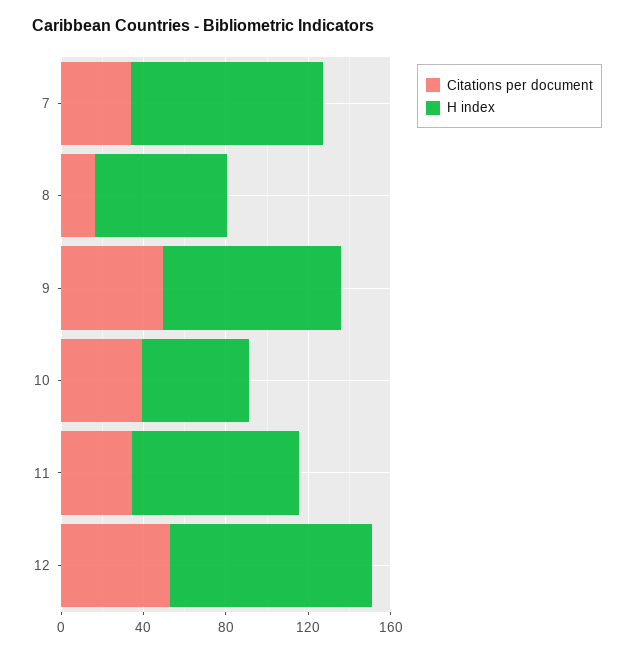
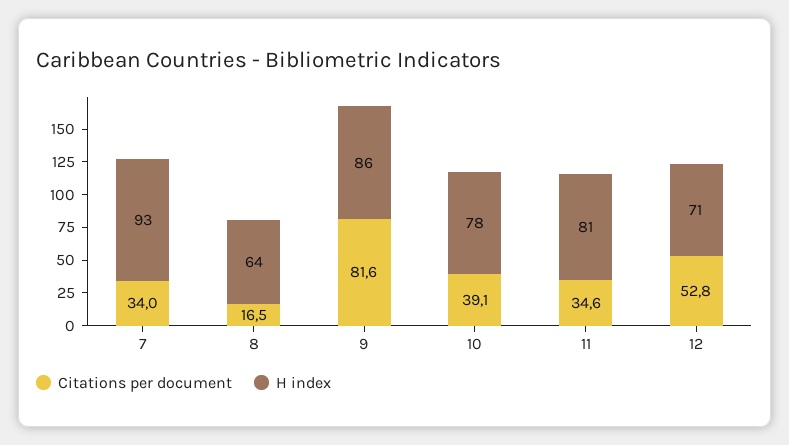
Citations per document, 9: 50 -> 81.6
H index, 10: 50 -> 78
H index, 12: 100 -> 71

